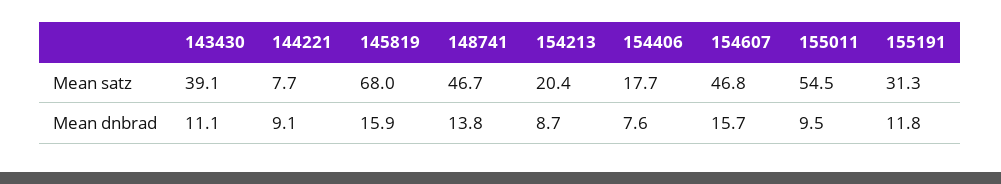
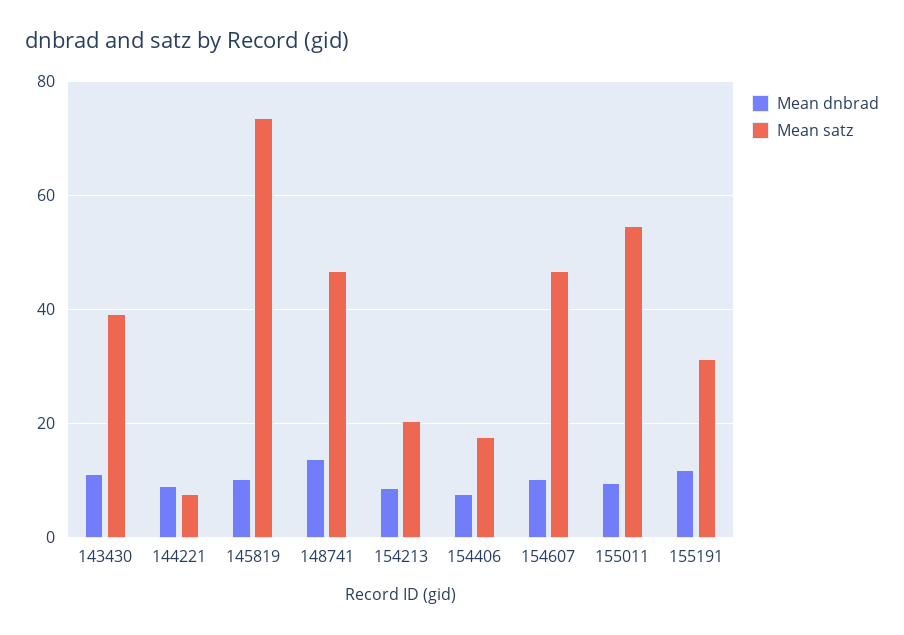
Mean satz, 145819: 68 -> 74
Mean dnbrad, 145819: 15.9 -> 10
Mean dnbrad, 154607: 15.7 -> 10

